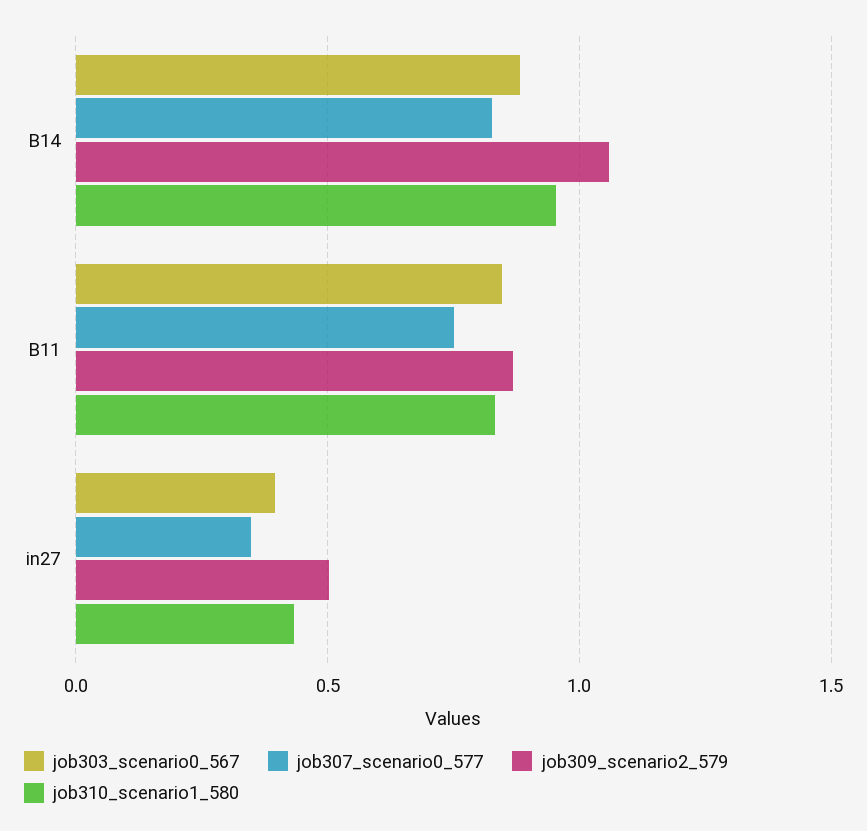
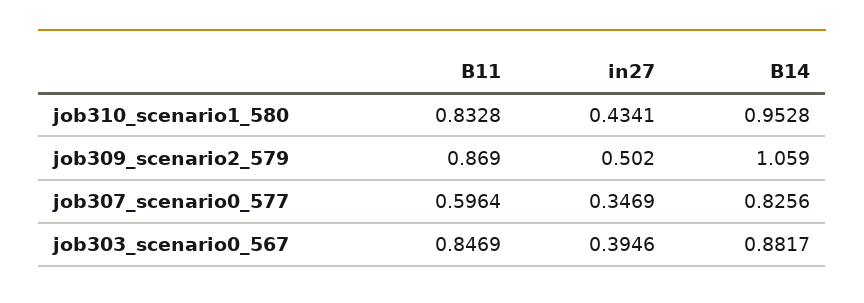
job307_scenario0_577, B11: 0.75 -> 0.5964

